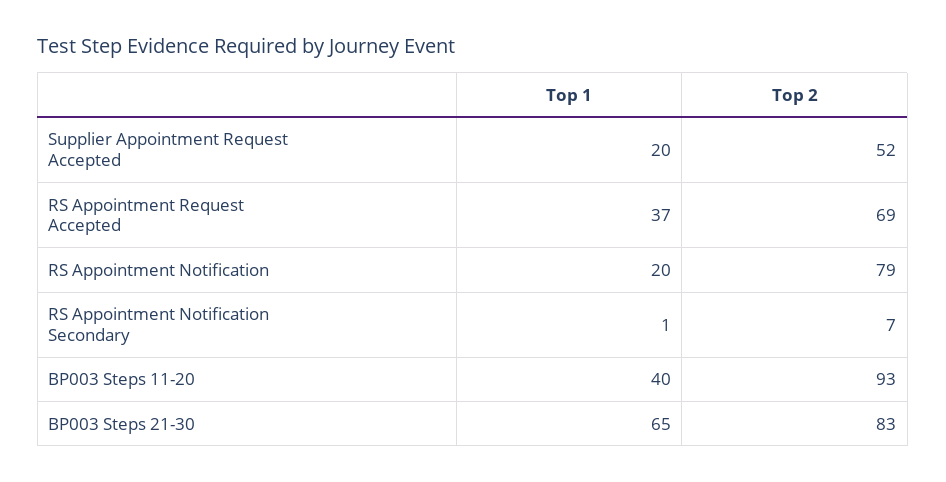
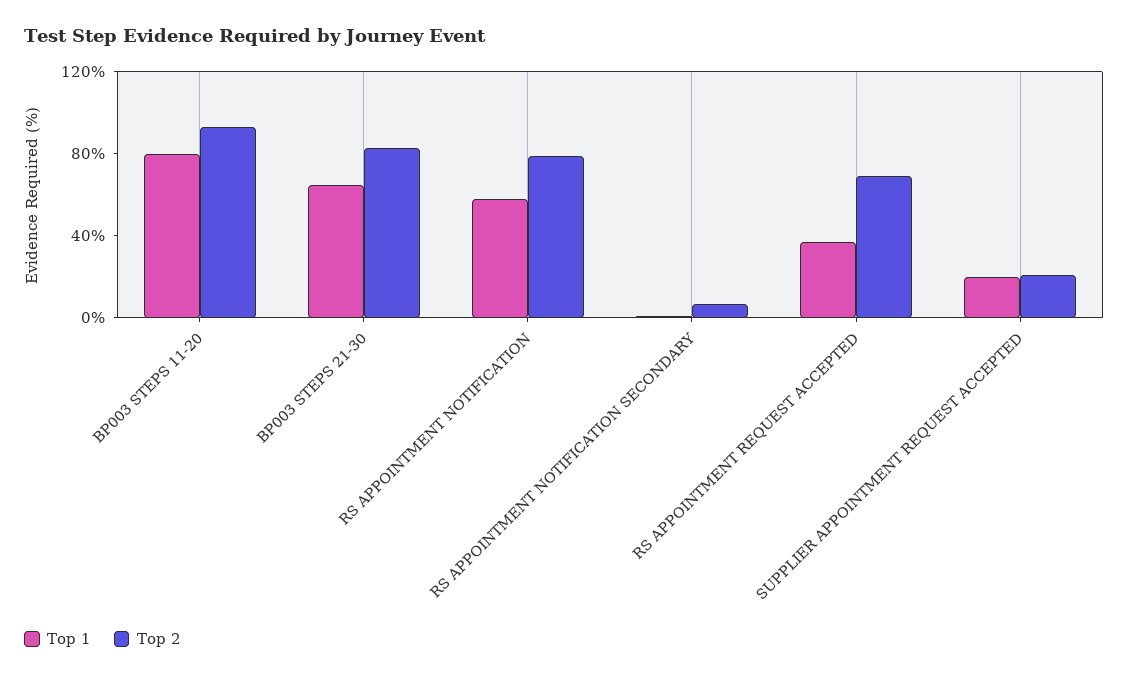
Top 2, Supplier Appointment Request Accepted: 52 -> 20
Top 1, RS Appointment Notification: 20 -> 60
Top 1, BP003 Steps 11-20: 40 -> 80

